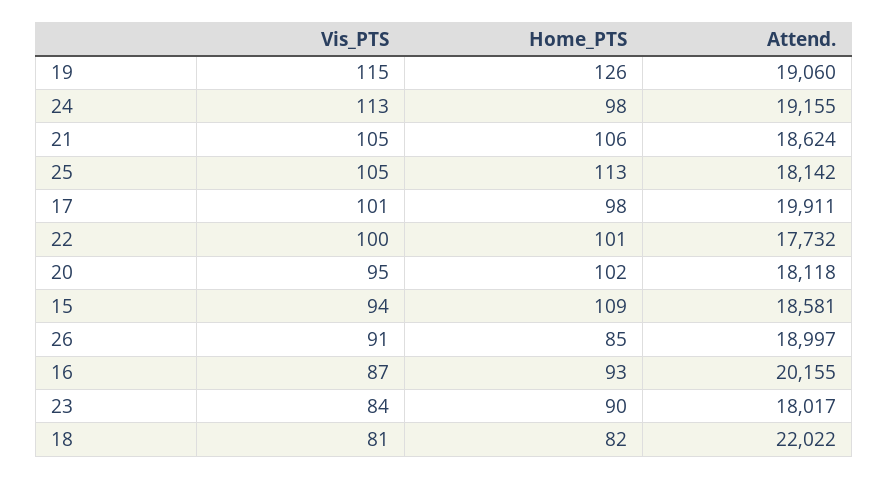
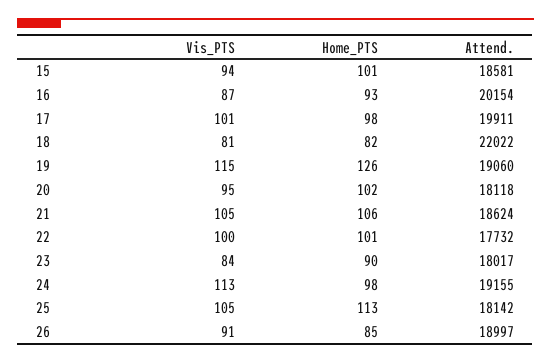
Home_PTS, 15: 109 -> 101
Attend., 16: 20155 -> 20154

